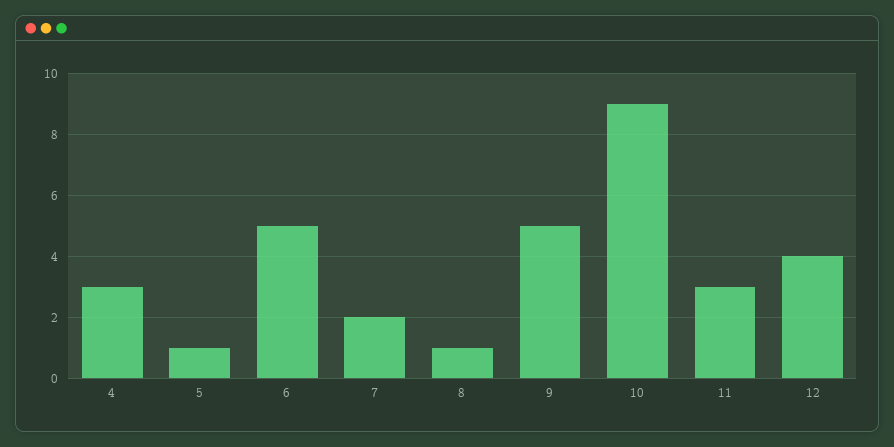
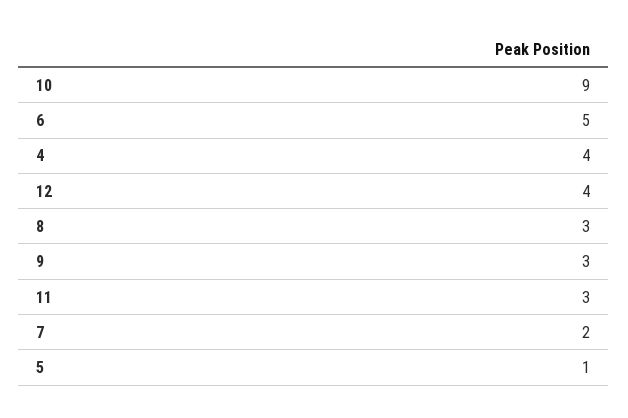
4: 3 -> 4
8: 1 -> 3
9: 5 -> 3

